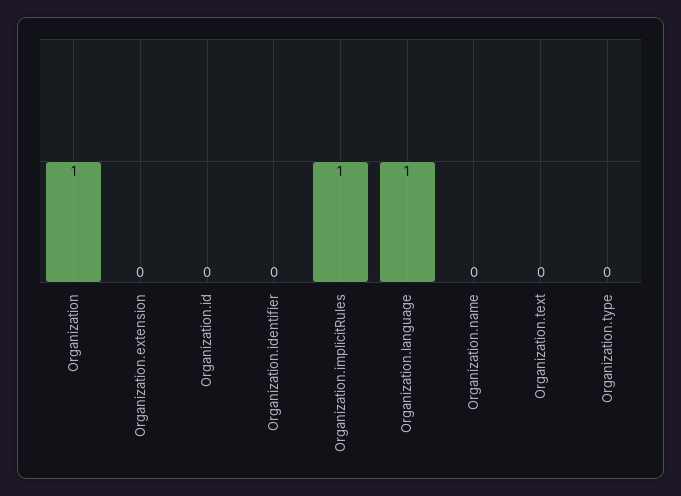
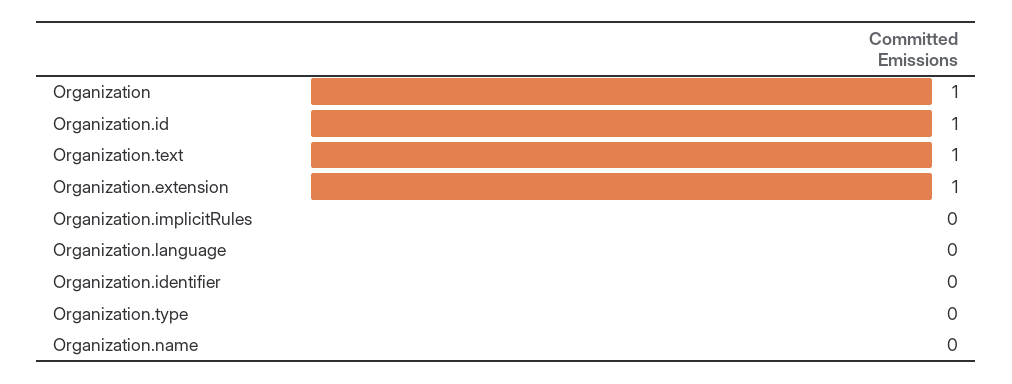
Organization.extension: 0 -> 1
Organization.id: 0 -> 1
Organization.implicitRules: 1 -> 0
Organization.language: 1 -> 0
Organization.text: 0 -> 1

